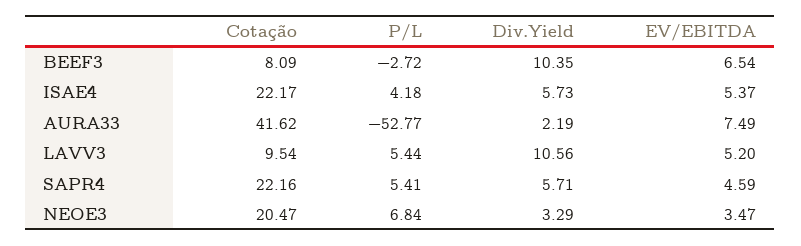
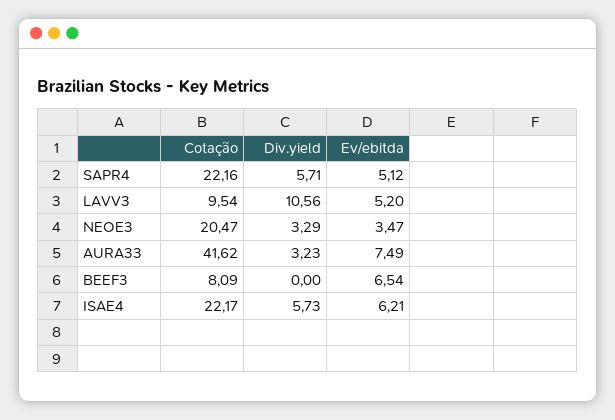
P/L, BEEF3: -2.72 -> none
Div.Yield, BEEF3: 10.35 -> 0
P/L, ISAE4: 4.18 -> none
EV/EBITDA, ISAE4: 5.37 -> 6.21
P/L, AURA33: -52.77 -> none
Div.Yield, AURA33: 2.19 -> 3.23
P/L, LAVV3: 5.44 -> none
P/L, SAPR4: 5.41 -> none
EV/EBITDA, SAPR4: 4.59 -> 5.12
P/L, NEOE3: 6.84 -> none

